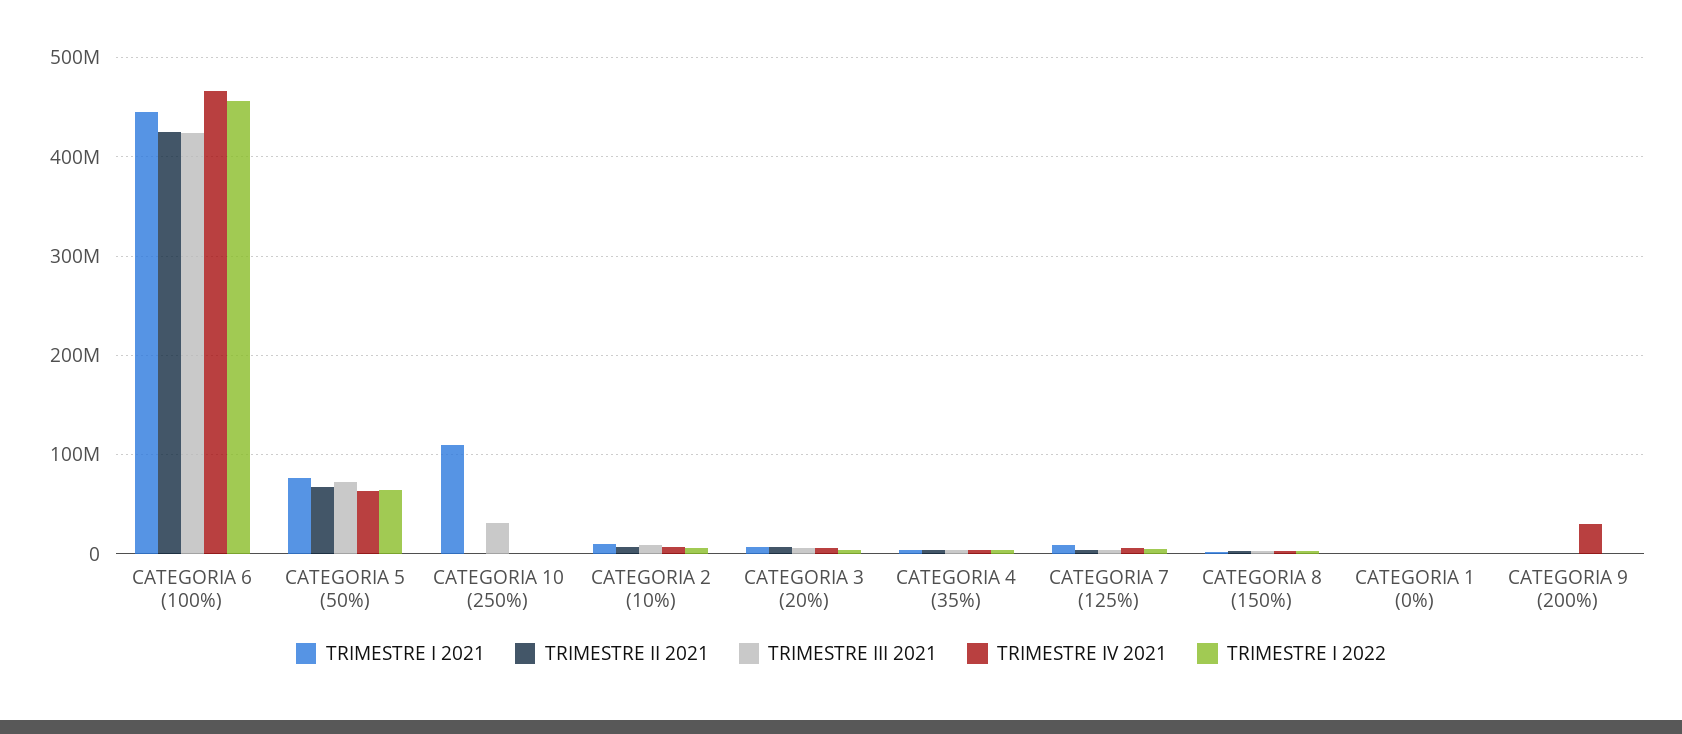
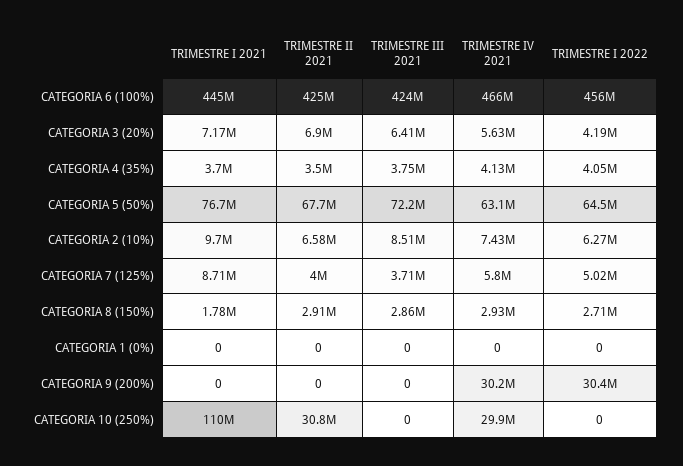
TRIMESTRE II 2021, CATEGORIA 10 (250%): 0 -> 30800000
TRIMESTRE III 2021, CATEGORIA 10 (250%): 30000000 -> 0
TRIMESTRE IV 2021, CATEGORIA 10 (250%): 0 -> 29900000
TRIMESTRE I 2022, CATEGORIA 9 (200%): 0 -> 30400000

